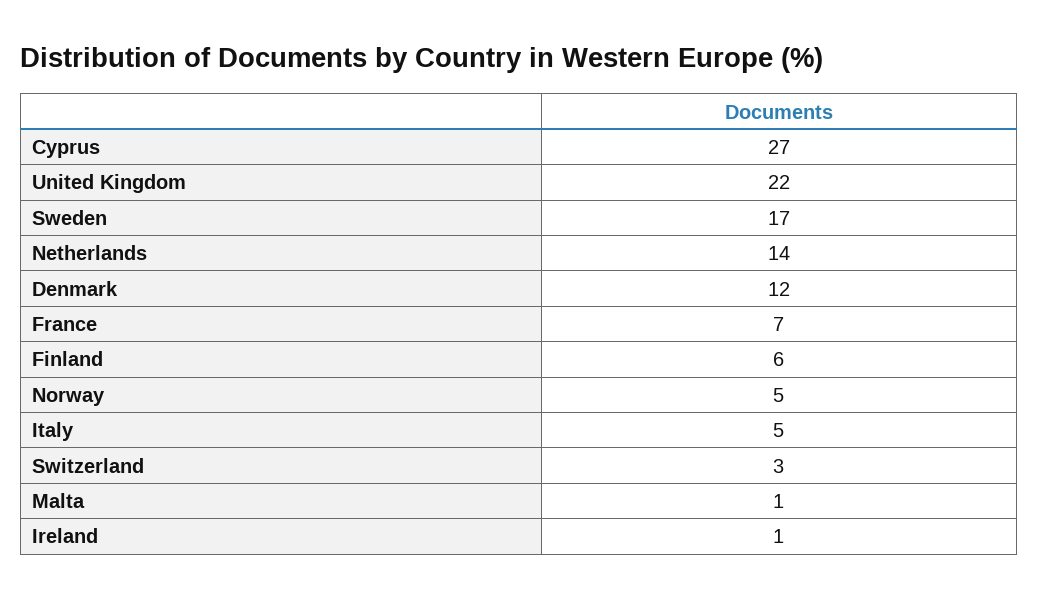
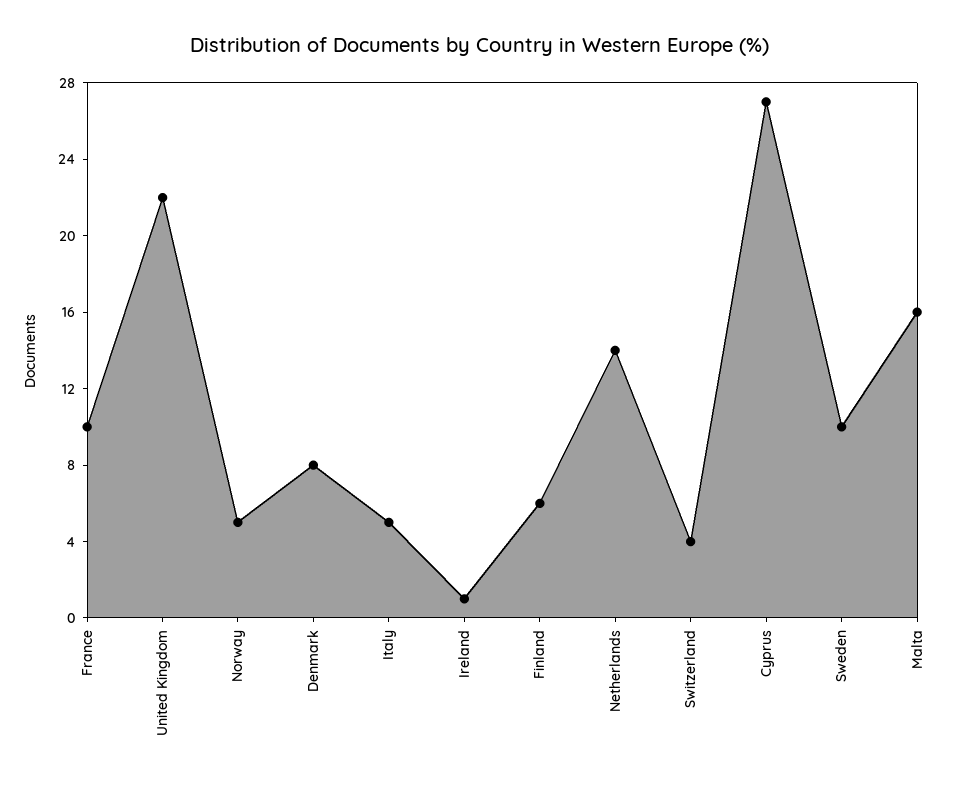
Sweden: 17 -> 10
Denmark: 12 -> 8
France: 7 -> 10
Switzerland: 3 -> 4
Malta: 1 -> 16

